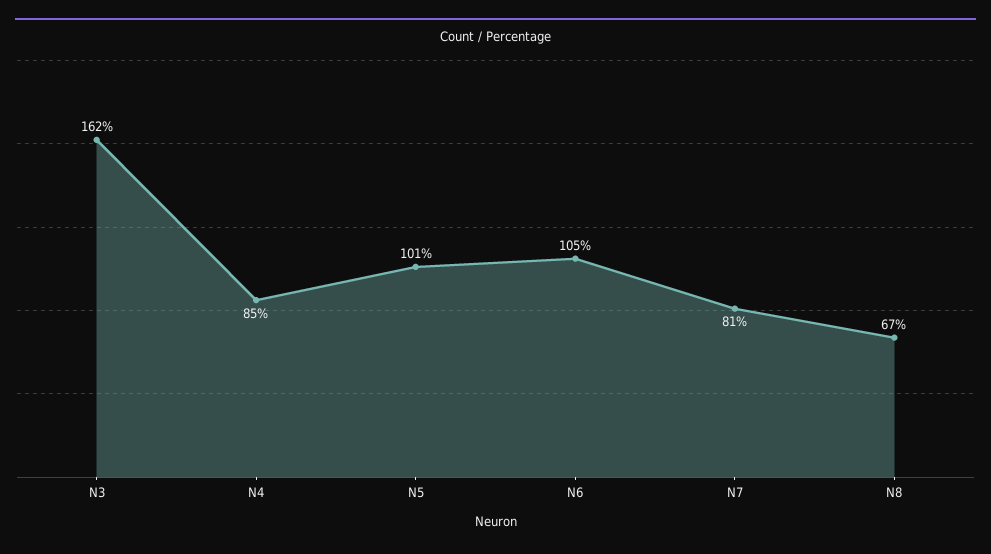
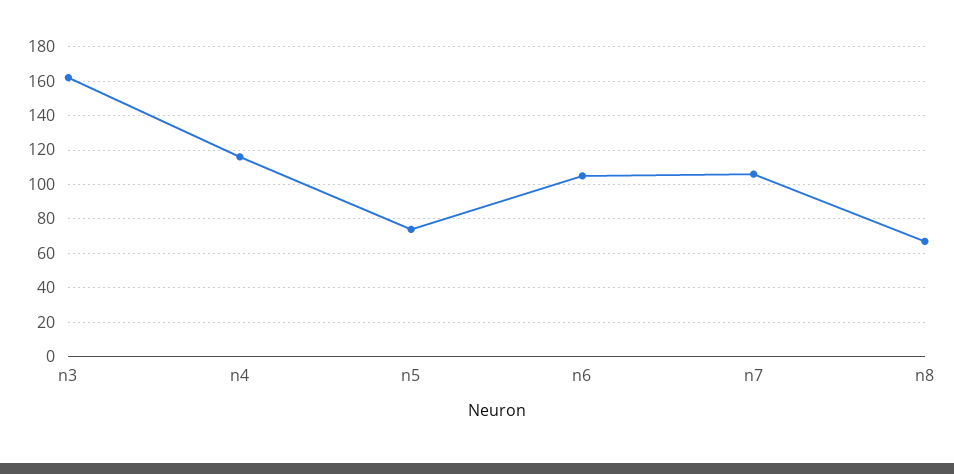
N4: 85 -> 115
N5: 101 -> 75
N7: 81 -> 105

